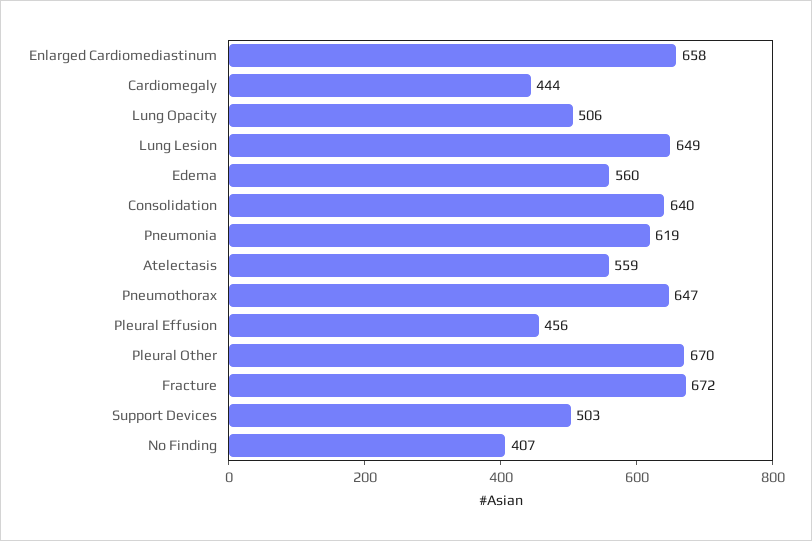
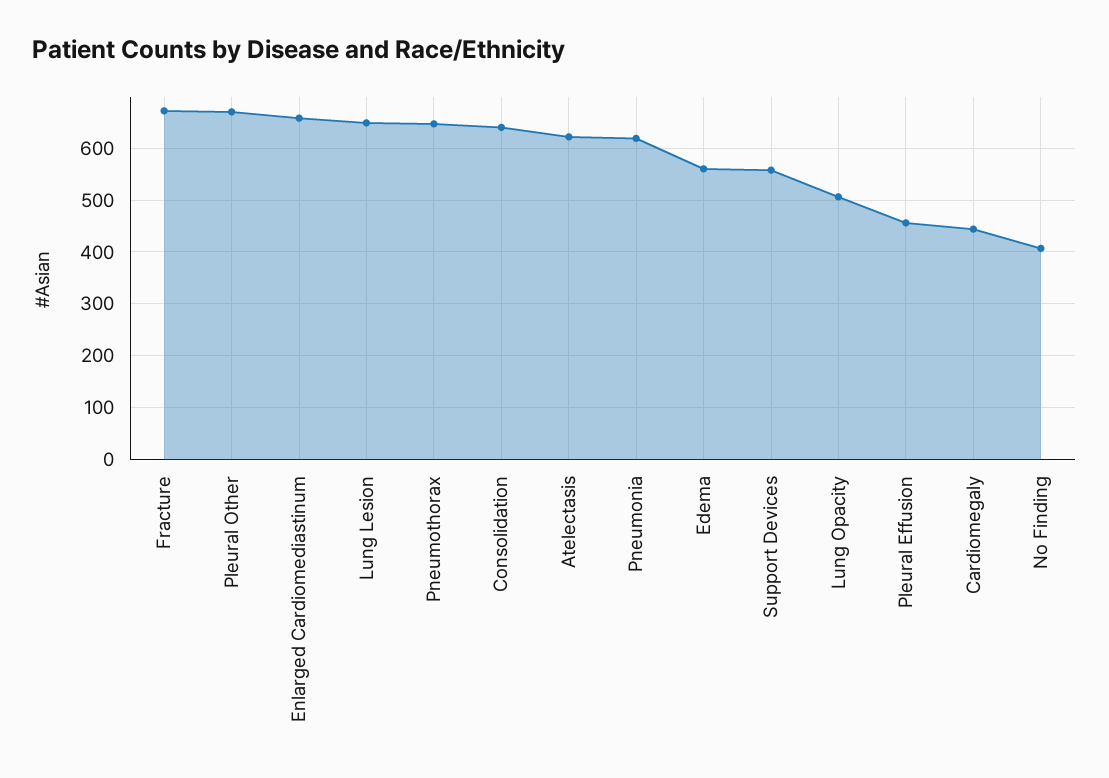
Atelectasis: 559 -> 620
Support Devices: 503 -> 560

